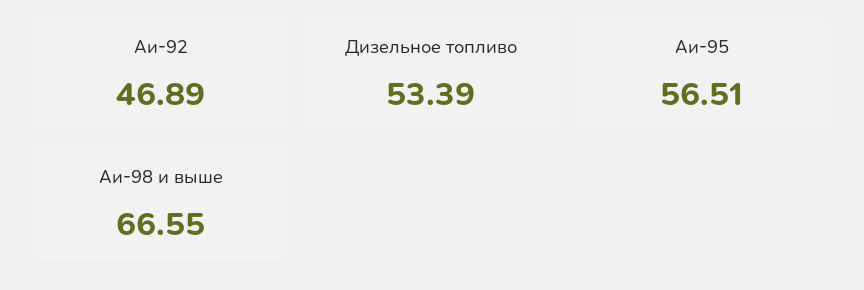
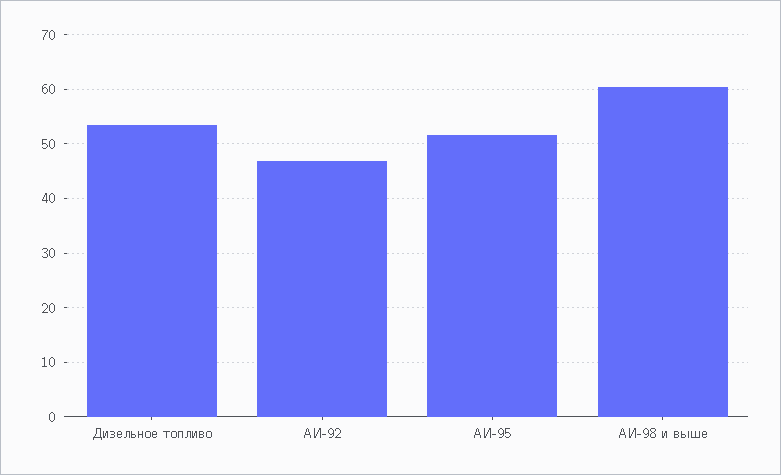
Аи-95: 56.51 -> 52
Аи-98 и выше: 66.55 -> 60

